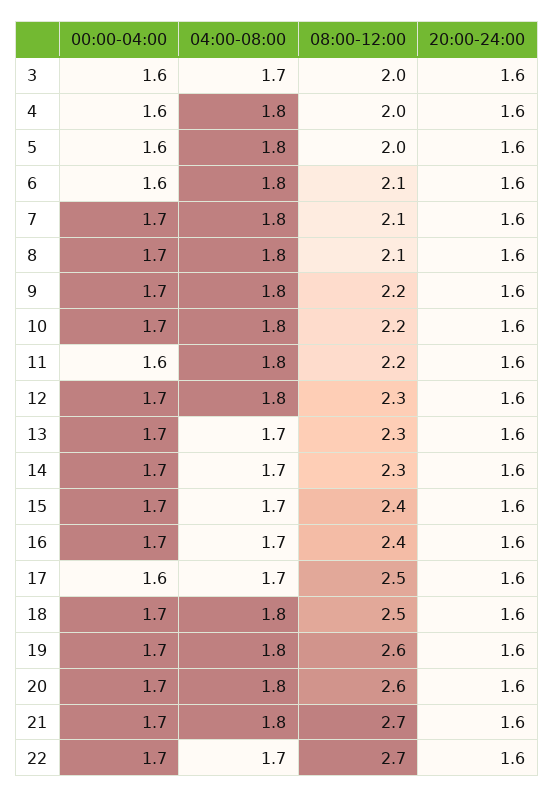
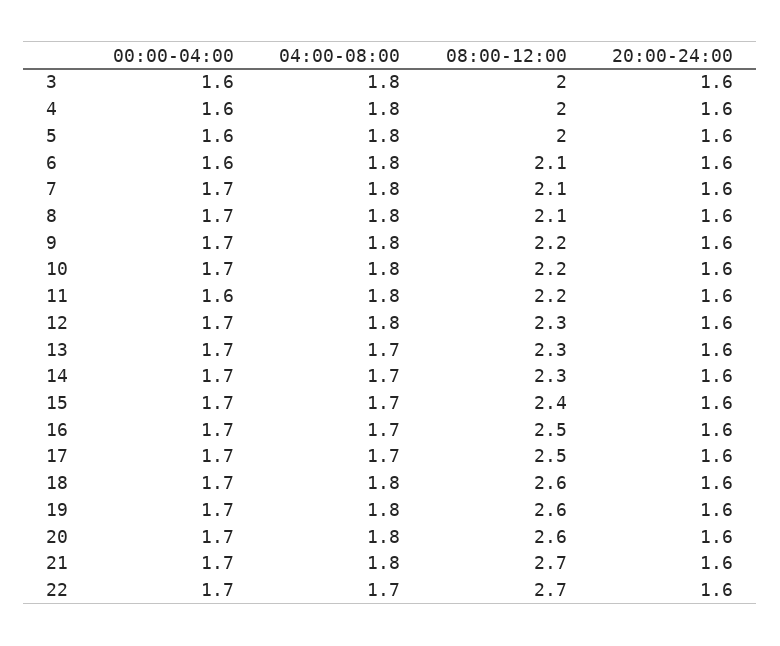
04:00-08:00, 3: 1.7 -> 1.8
08:00-12:00, 16: 2.4 -> 2.5
00:00-04:00, 17: 1.6 -> 1.7
08:00-12:00, 18: 2.5 -> 2.6

